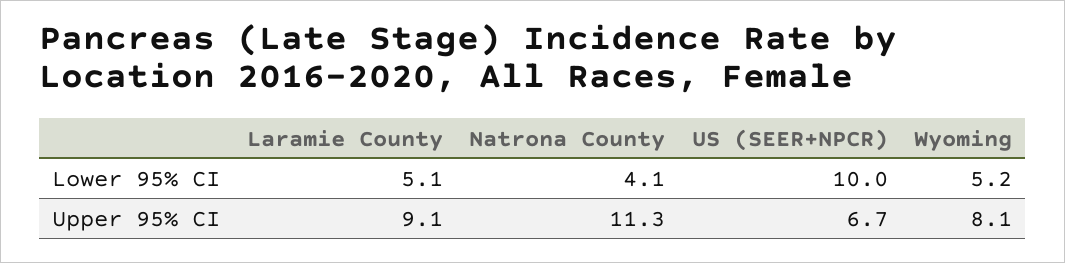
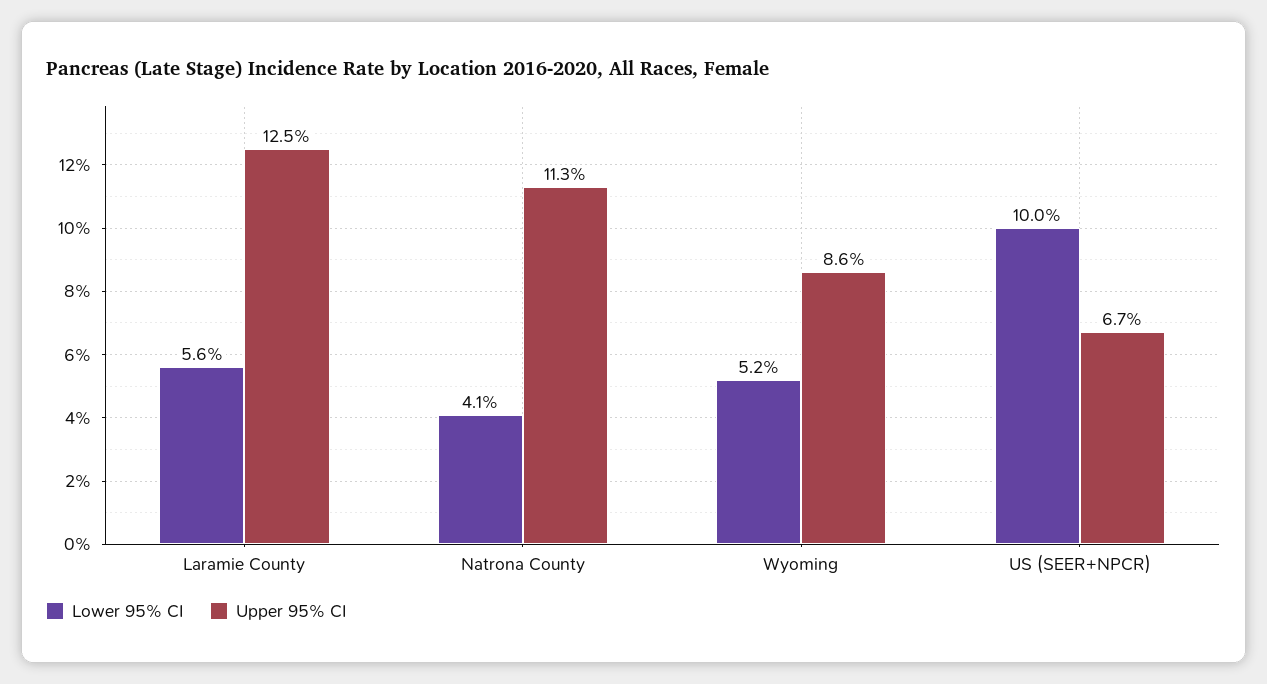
Lower 95% CI, Laramie County: 5.1 -> 5.6
Upper 95% CI, Laramie County: 9.1 -> 12.5
Upper 95% CI, Wyoming: 8.1 -> 8.6

